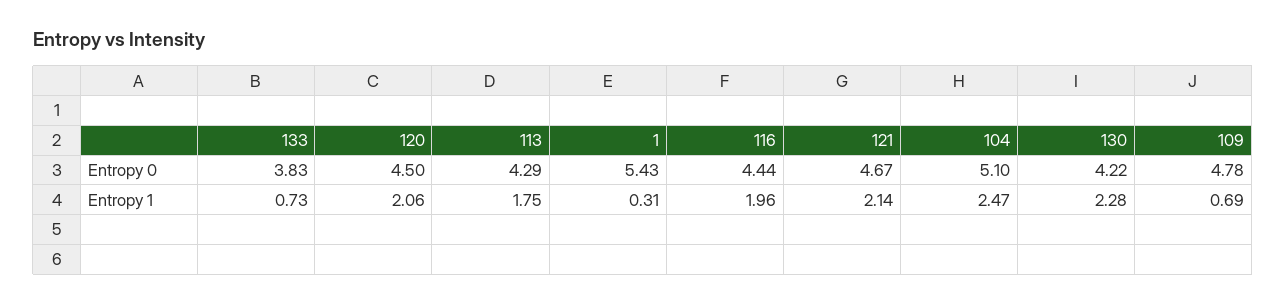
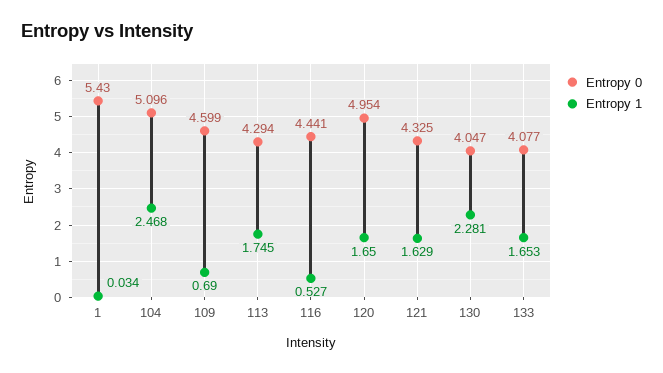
Entropy 0, 133: 3.83 -> 4.077
Entropy 0, 120: 4.5 -> 4.954
Entropy 0, 121: 4.67 -> 4.325
Entropy 0, 130: 4.22 -> 4.047
Entropy 0, 109: 4.78 -> 4.599
Entropy 1, 133: 0.73 -> 1.653
Entropy 1, 120: 2.06 -> 1.65
Entropy 1, 1: 0.31 -> 0.034
Entropy 1, 116: 1.96 -> 0.527
Entropy 1, 121: 2.14 -> 1.629

